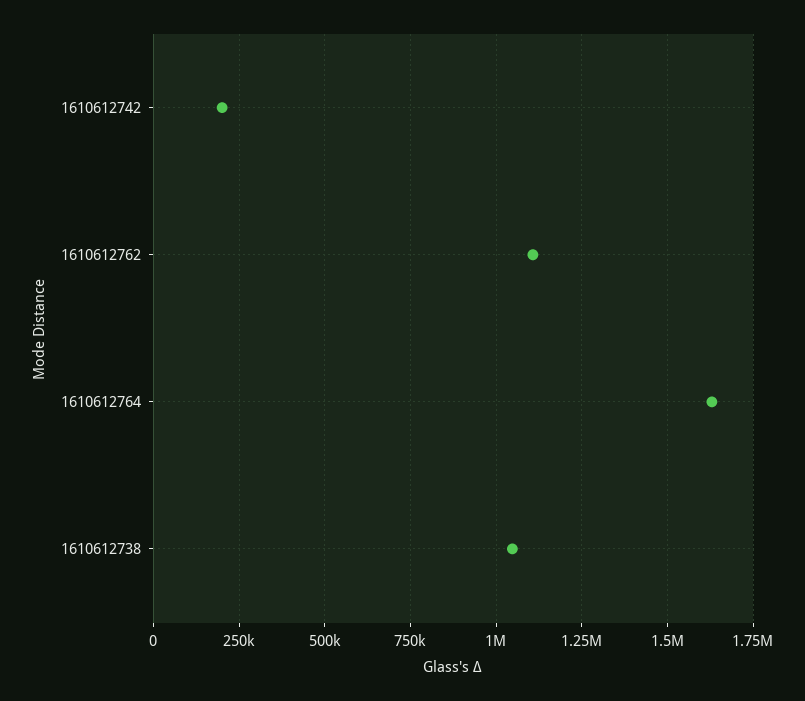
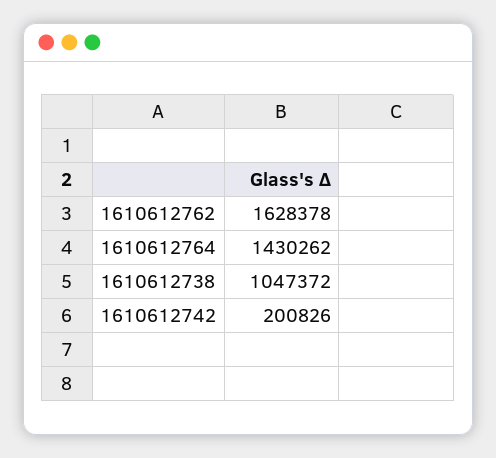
1610612762: 1100000 -> 1628378
1610612764: 1625000 -> 1430262

